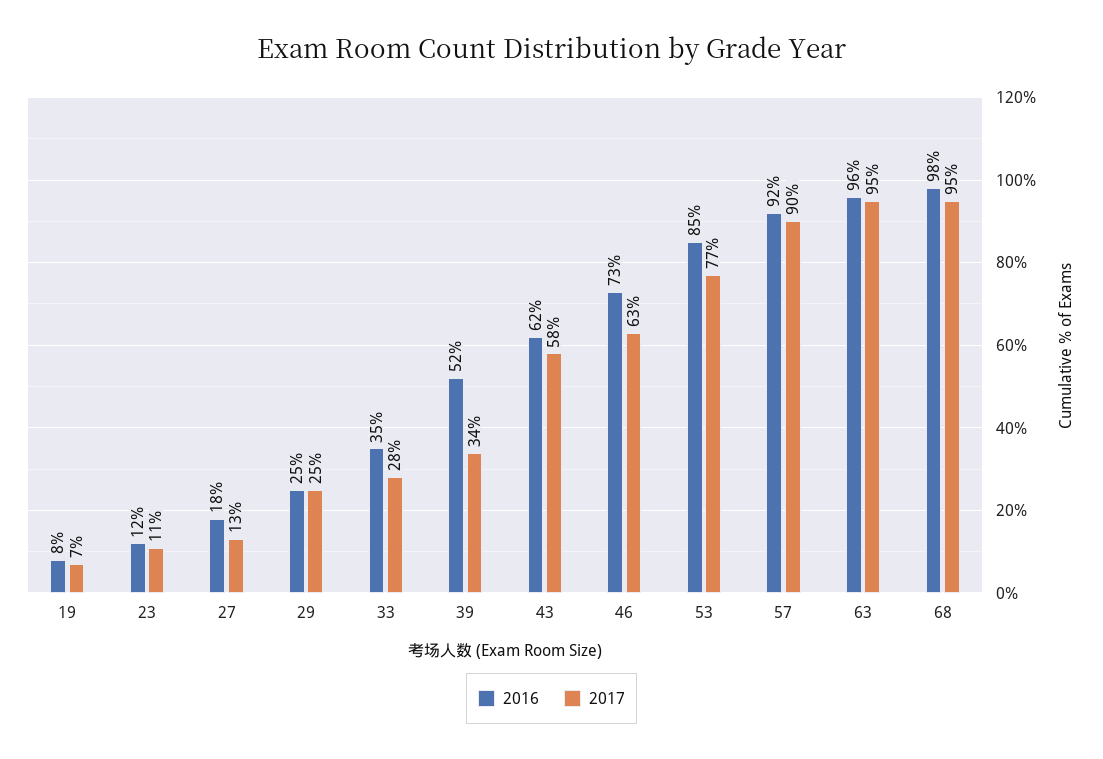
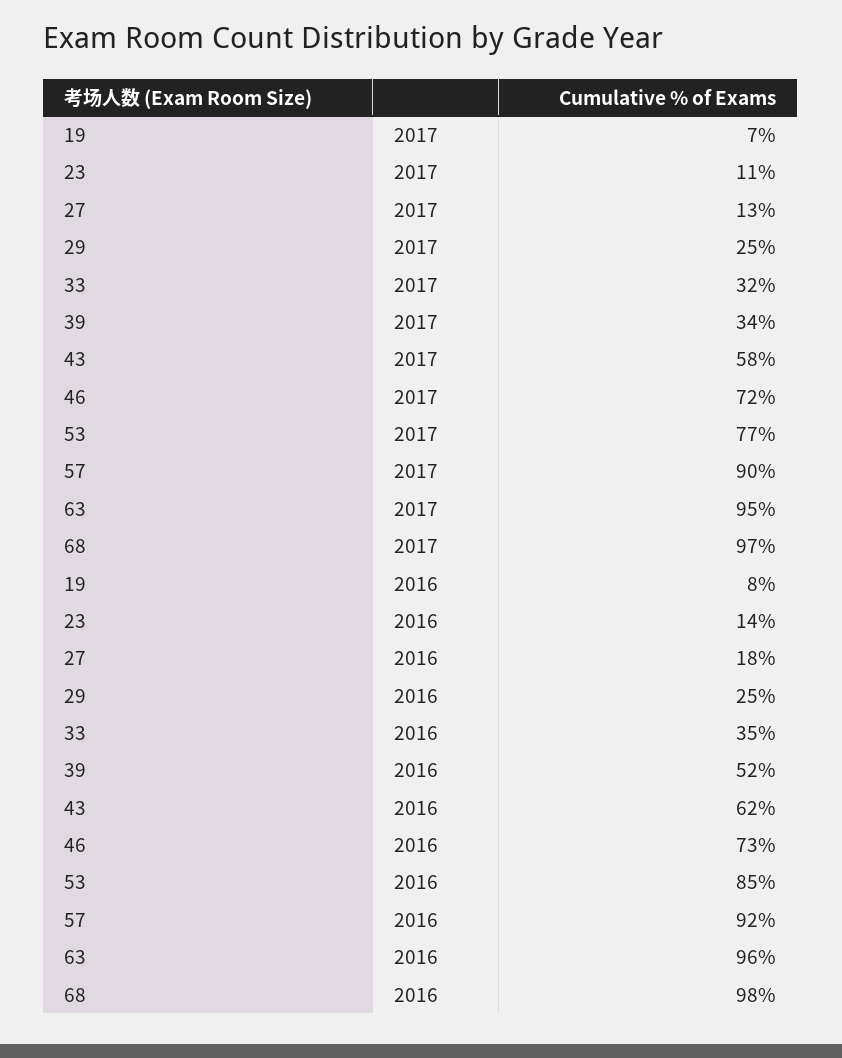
2016, 23: 12 -> 14
2017, 33: 28 -> 32
2017, 46: 63 -> 72
2017, 68: 95 -> 97

